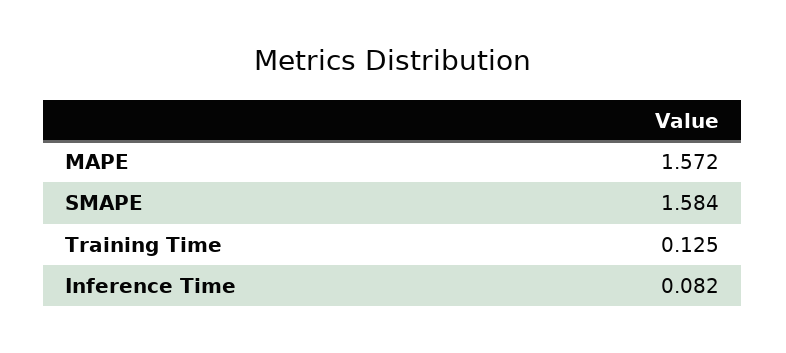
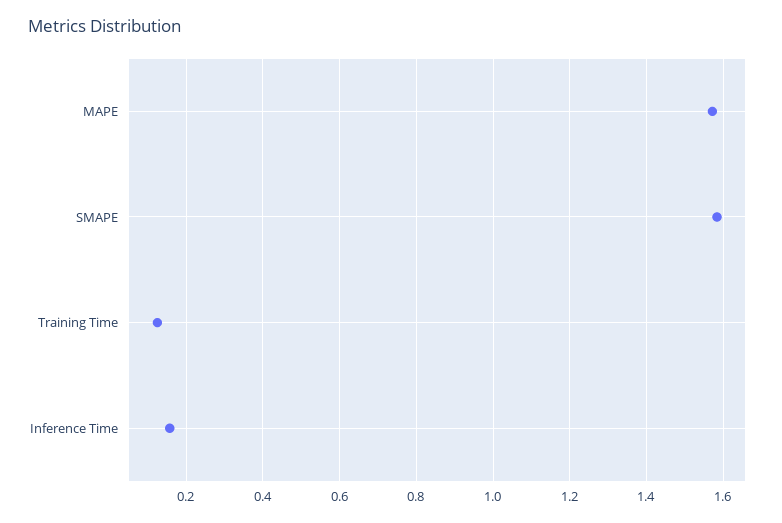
Inference Time: 0.082 -> 0.16

